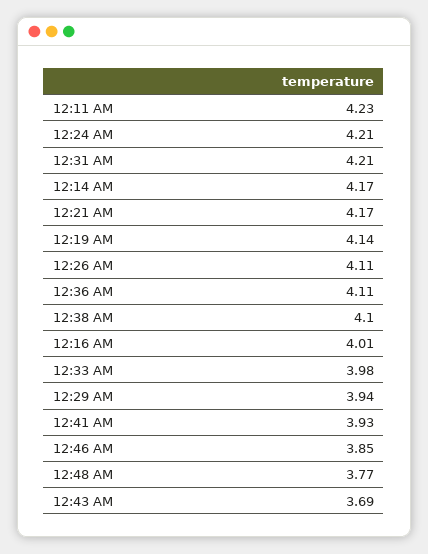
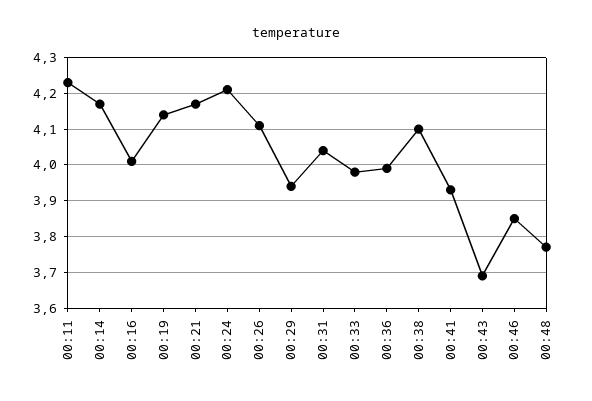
12:31 AM: 4.21 -> 4.05
12:36 AM: 4.11 -> 4

